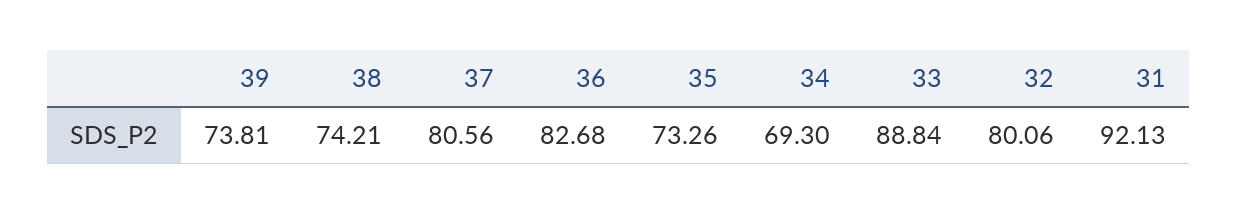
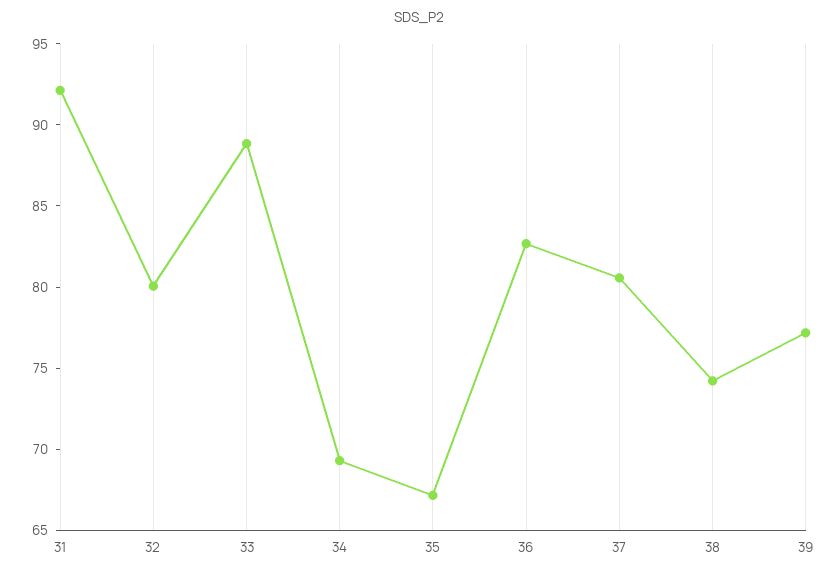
39: 73.81 -> 77
35: 73.26 -> 67

